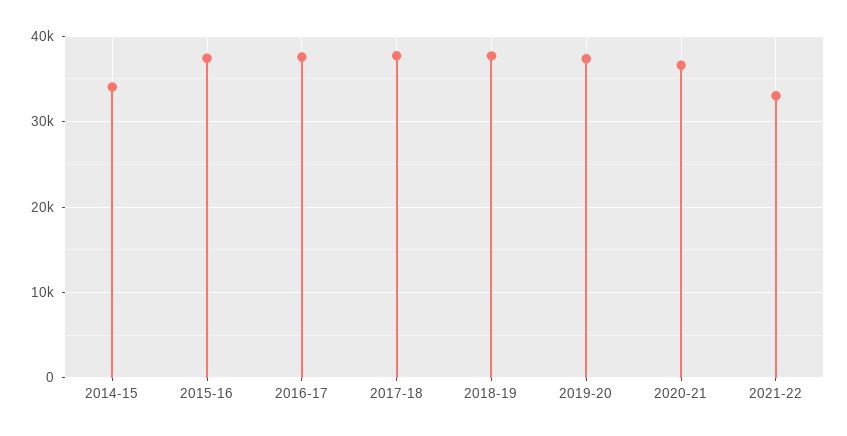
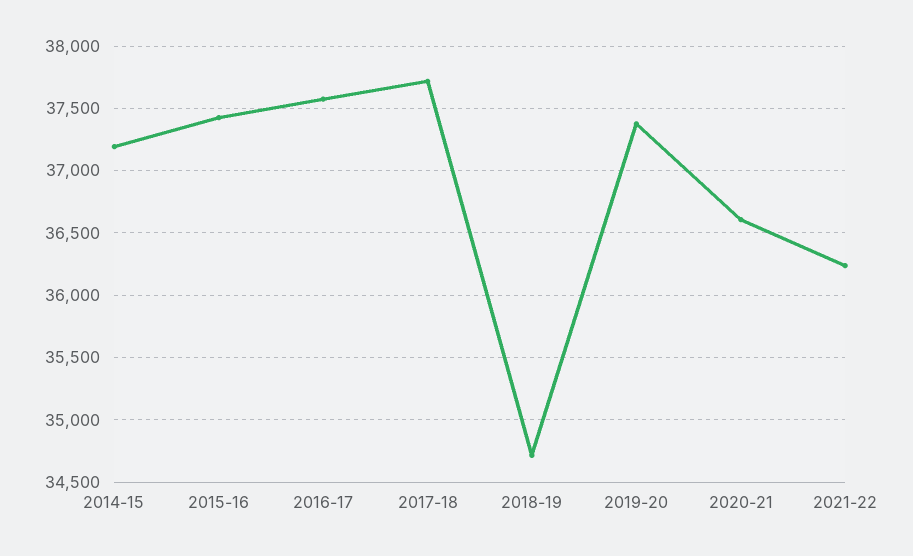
2014-15: 34000 -> 37200
2018-19: 38000 -> 34700
2021-22: 33000 -> 36250

